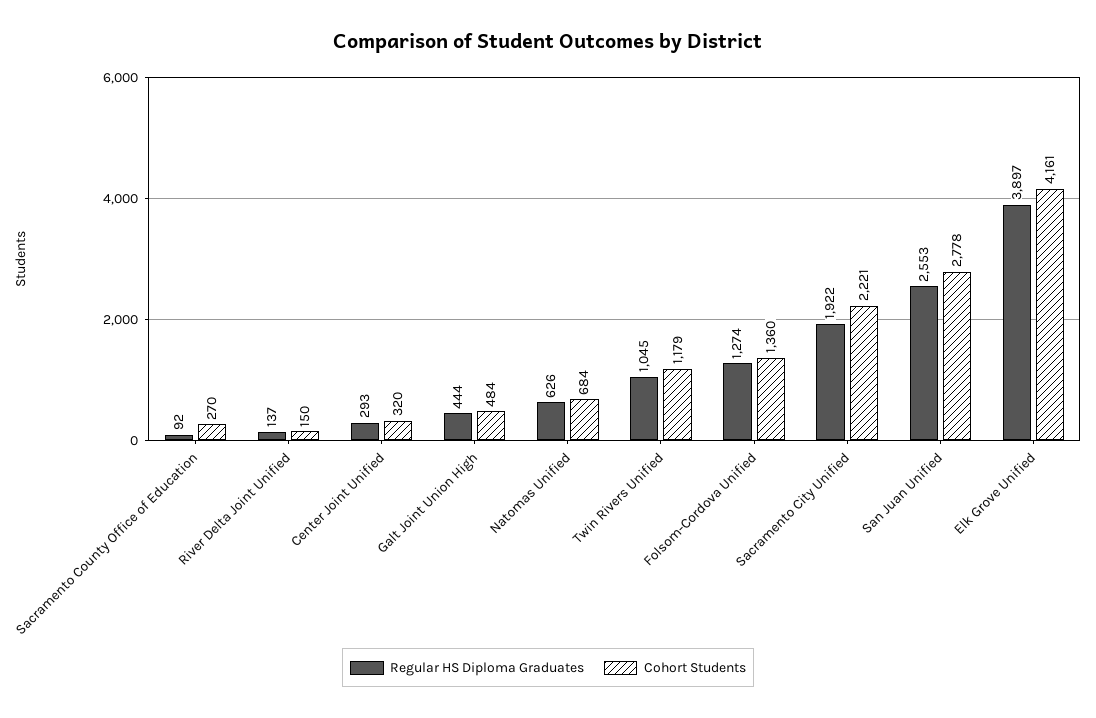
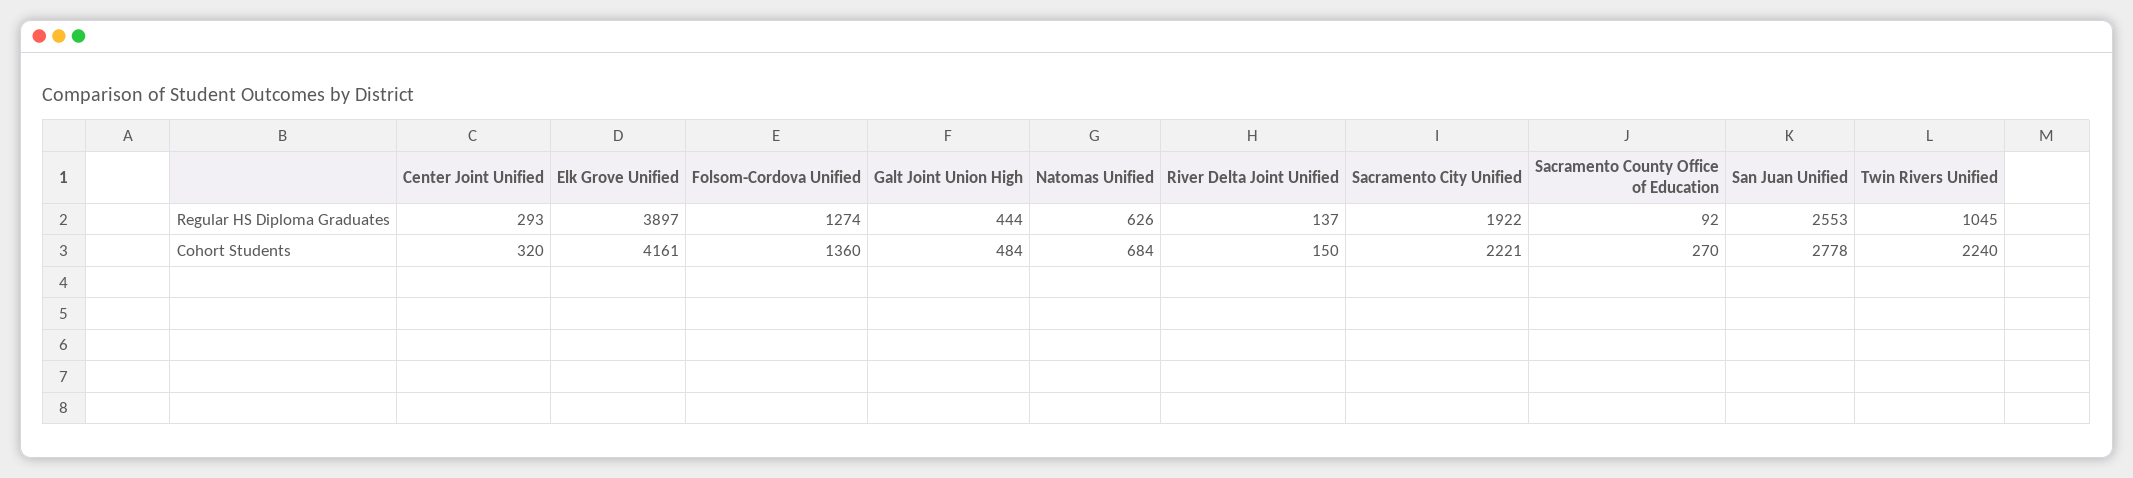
Cohort Students, Twin Rivers Unified: 1179 -> 2240

